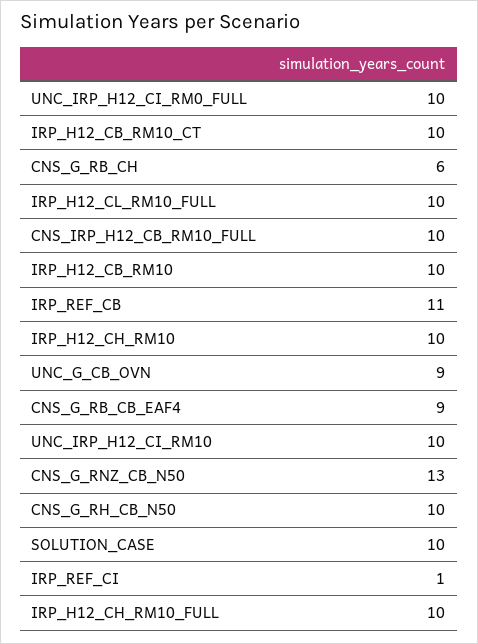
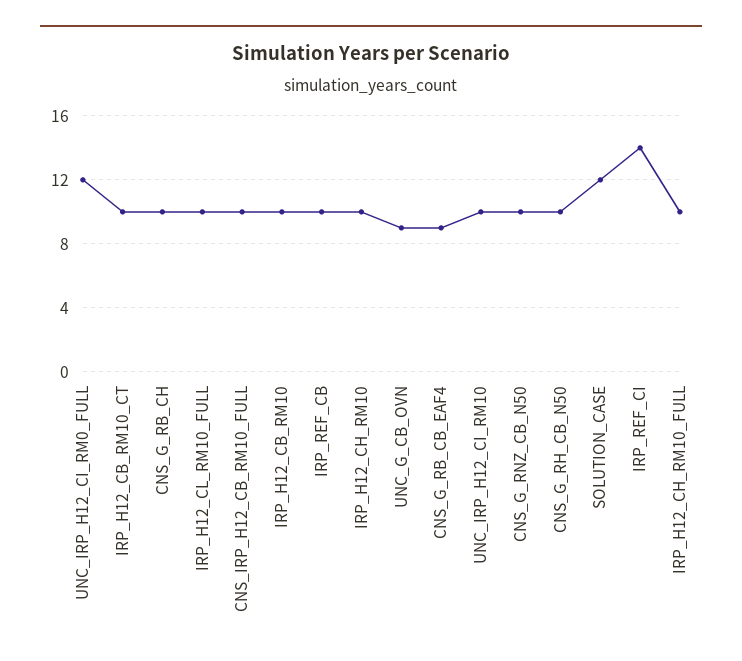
UNC_IRP_H12_CI_RM0_FULL: 10 -> 12
CNS_G_RB_CH: 6 -> 10
IRP_REF_CB: 11 -> 10
CNS_G_RNZ_CB_N50: 13 -> 10
SOLUTION_CASE: 10 -> 12
IRP_REF_CI: 1 -> 14

